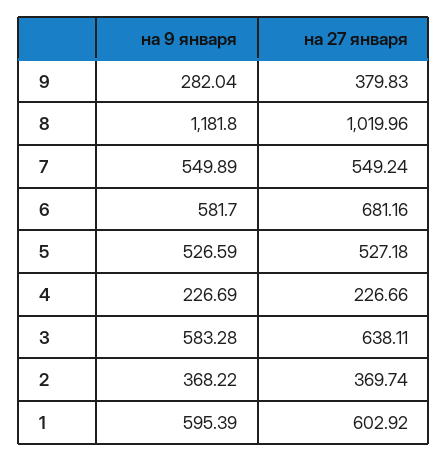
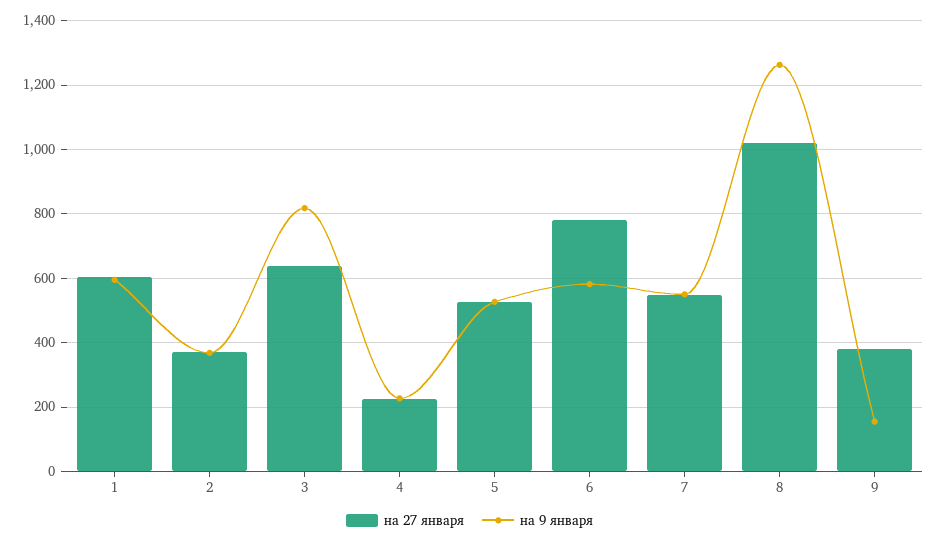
на 9 января, 9: 282.04 -> 160
на 9 января, 8: 1181.8 -> 1260
на 27 января, 6: 681.16 -> 780
на 9 января, 3: 583.28 -> 820

